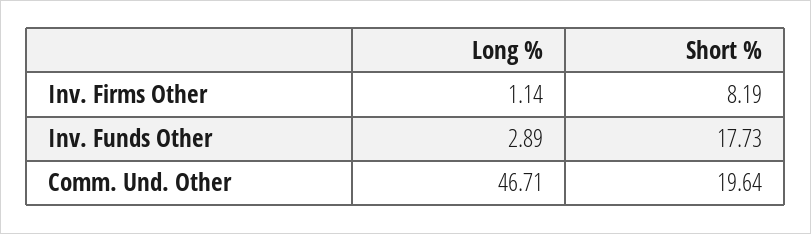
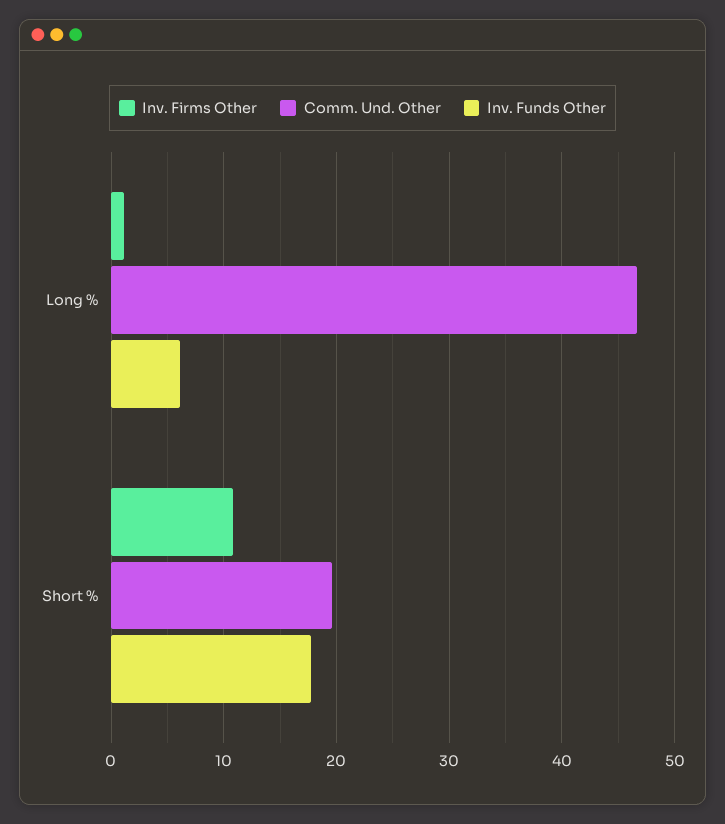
Inv. Firms Other, Short %: 8.19 -> 11
Inv. Funds Other, Long %: 2.89 -> 6

